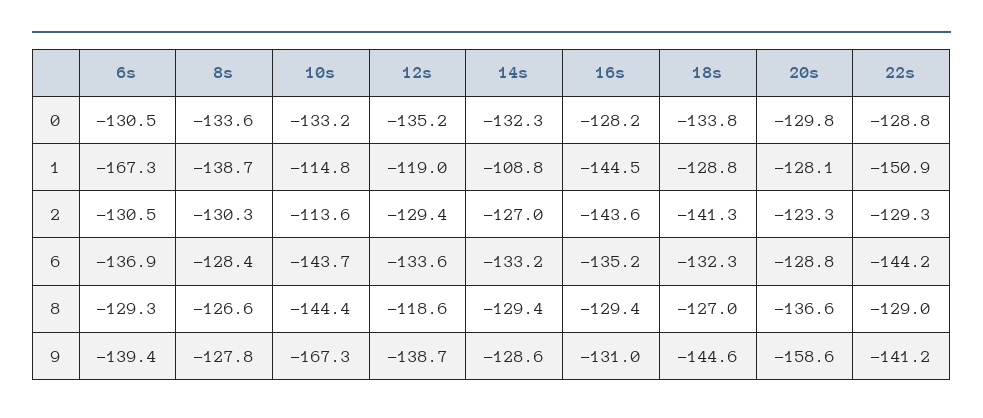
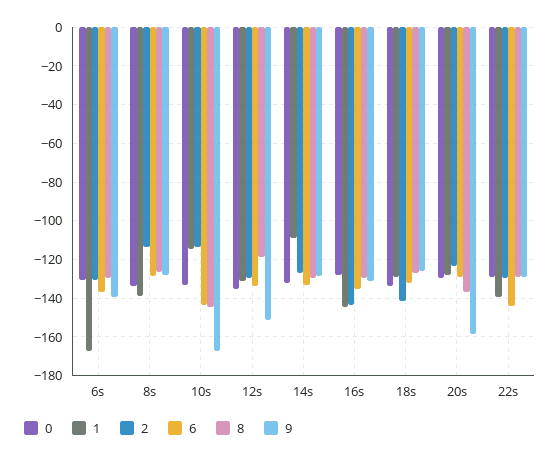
1, 12s: -119 -> -130
1, 22s: -150.9 -> -140
2, 8s: -130.3 -> -115
9, 12s: -138.7 -> -150
9, 18s: -144.6 -> -125
9, 22s: -141.2 -> -130

